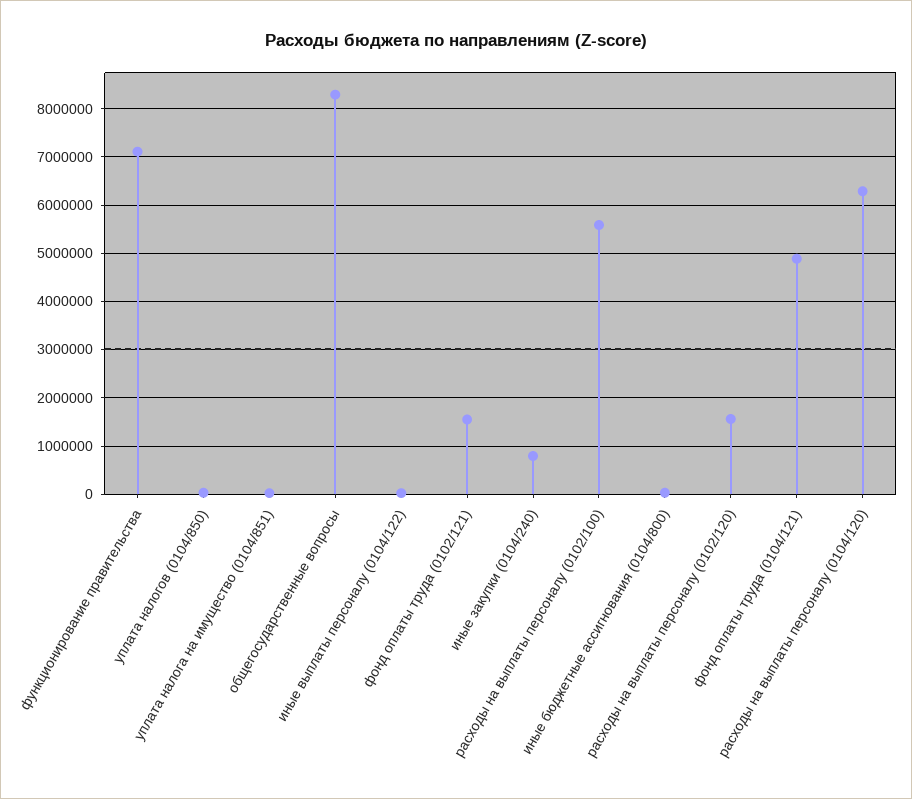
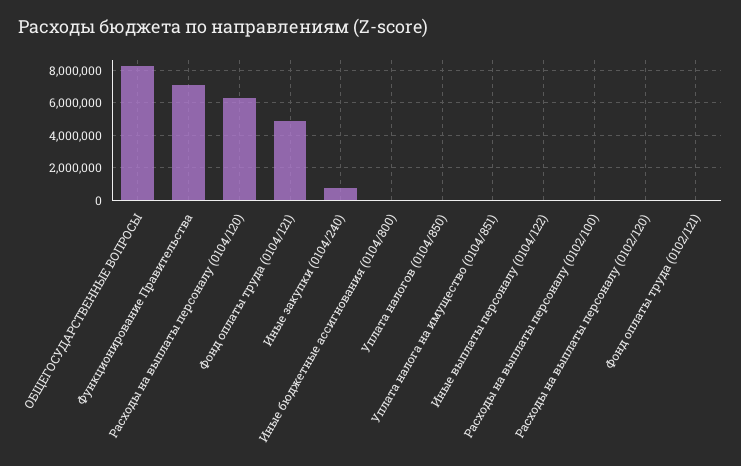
фонд оплаты труда (0102/121): 1600000 -> 0
расходы на выплаты персоналу (0102/100): 5600000 -> 0
расходы на выплаты персоналу (0102/120): 1600000 -> 0

